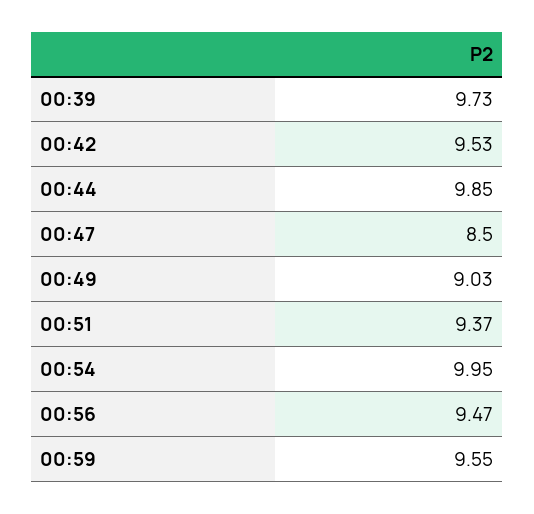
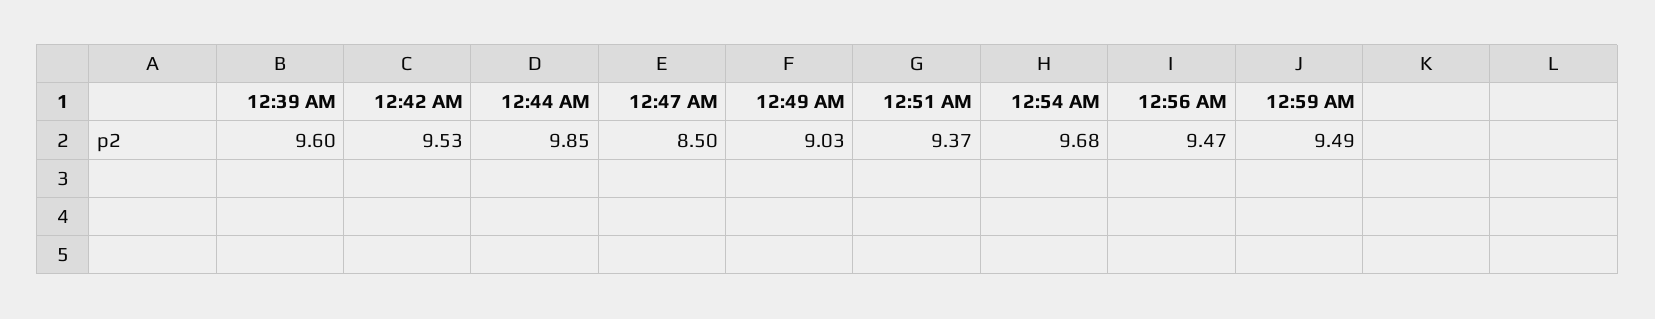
00:39: 9.73 -> 9.6
00:54: 9.95 -> 9.68
00:59: 9.55 -> 9.49

